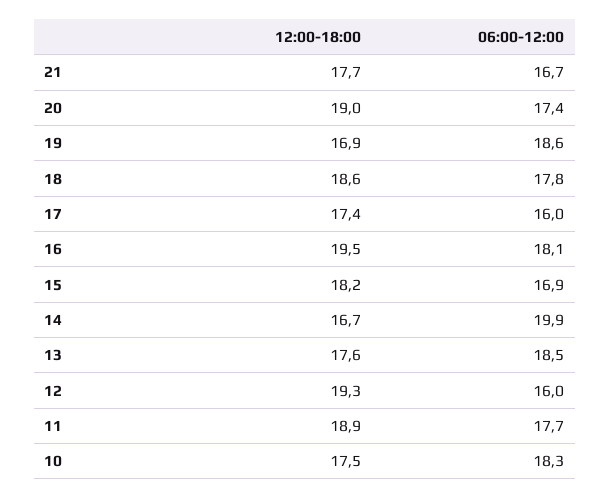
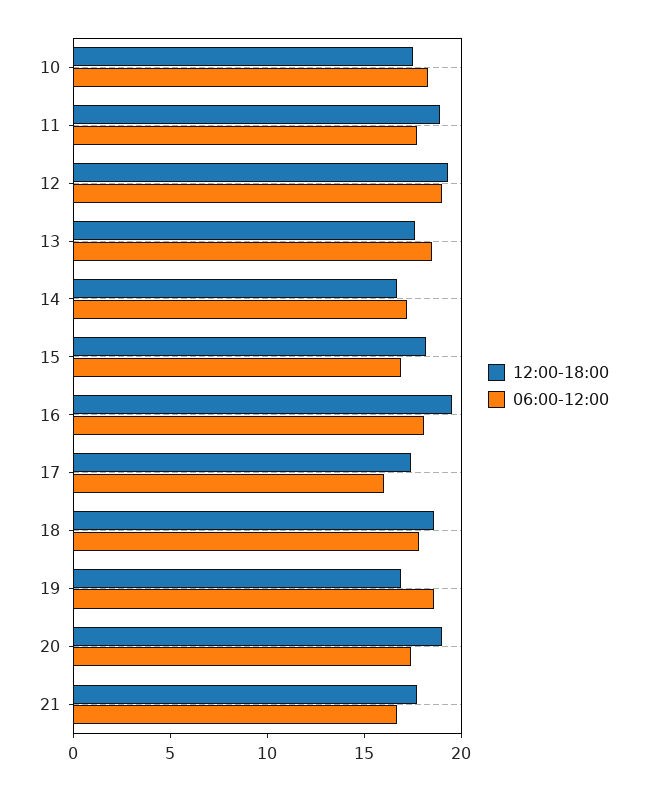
06:00-12:00, 14: 19.9 -> 17
06:00-12:00, 12: 16 -> 19

